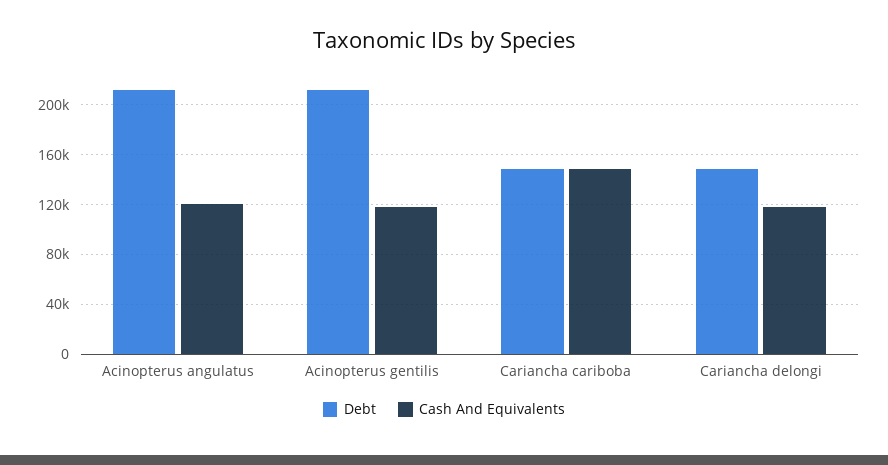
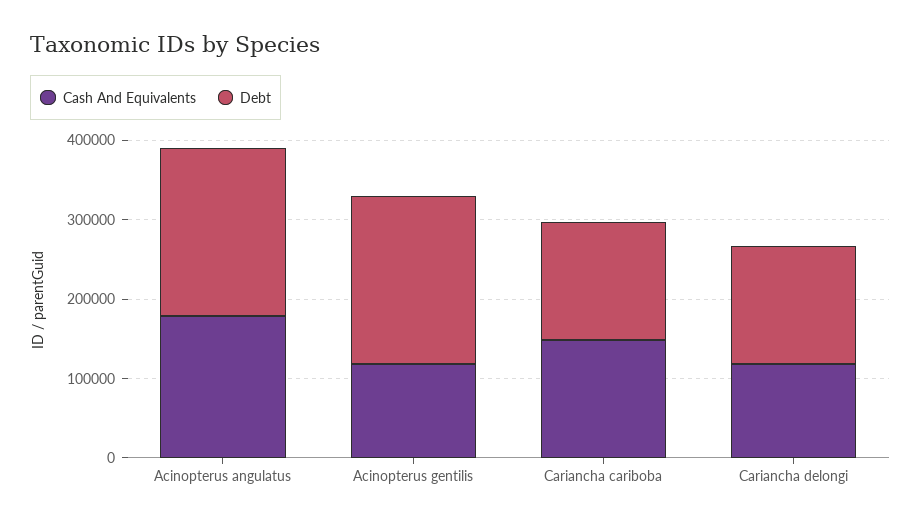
Cash And Equivalents, Acinopterus angulatus: 120000 -> 180000

